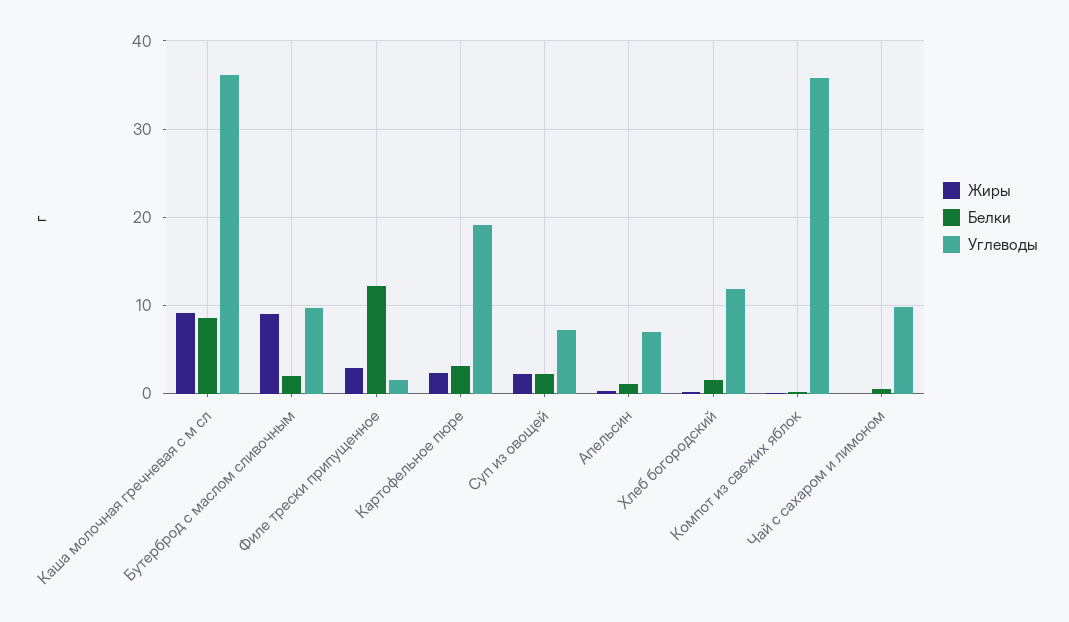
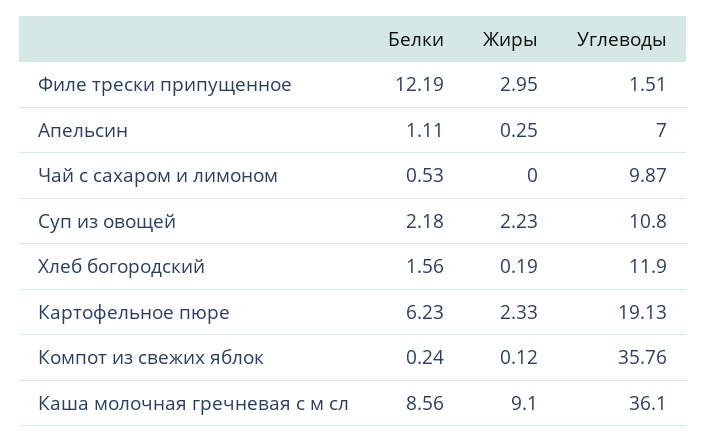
Жиры, Бутерброд с маслом сливочным: 9 -> none
Белки, Бутерброд с маслом сливочным: 2 -> none
Углеводы, Бутерброд с маслом сливочным: 10 -> none
Белки, Картофельное пюре: 3 -> 6.23
Углеводы, Суп из овощей: 7 -> 10.8

